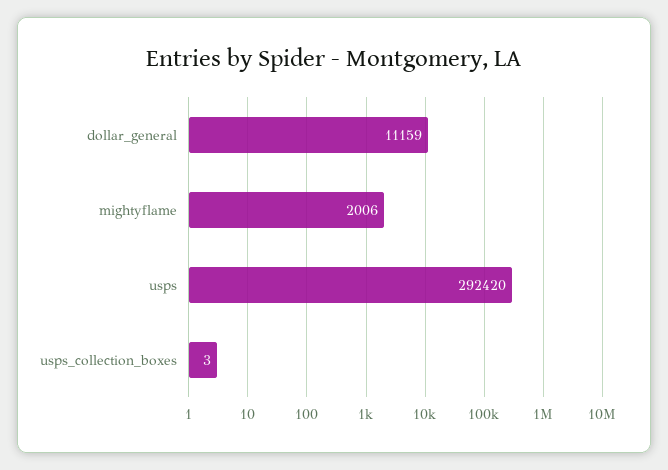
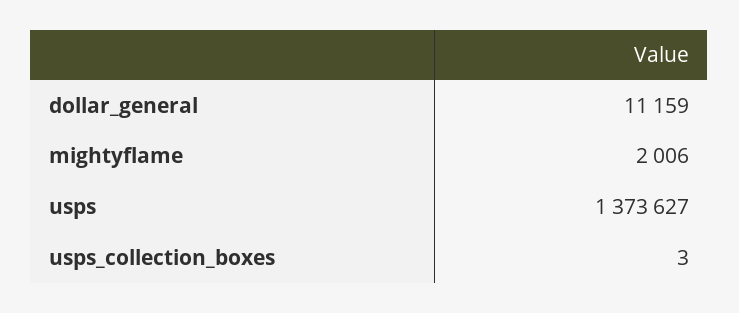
usps: 292420 -> 1373627

